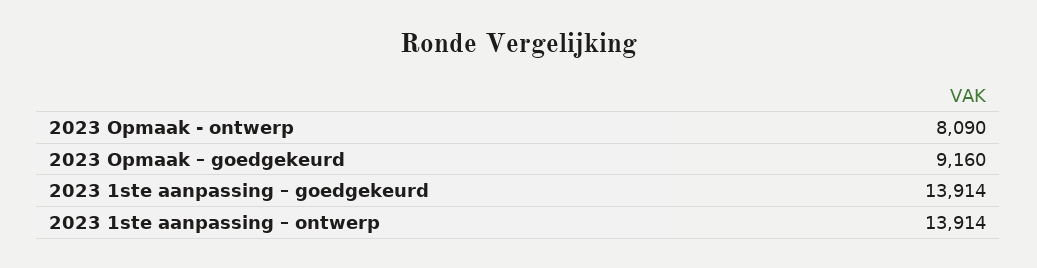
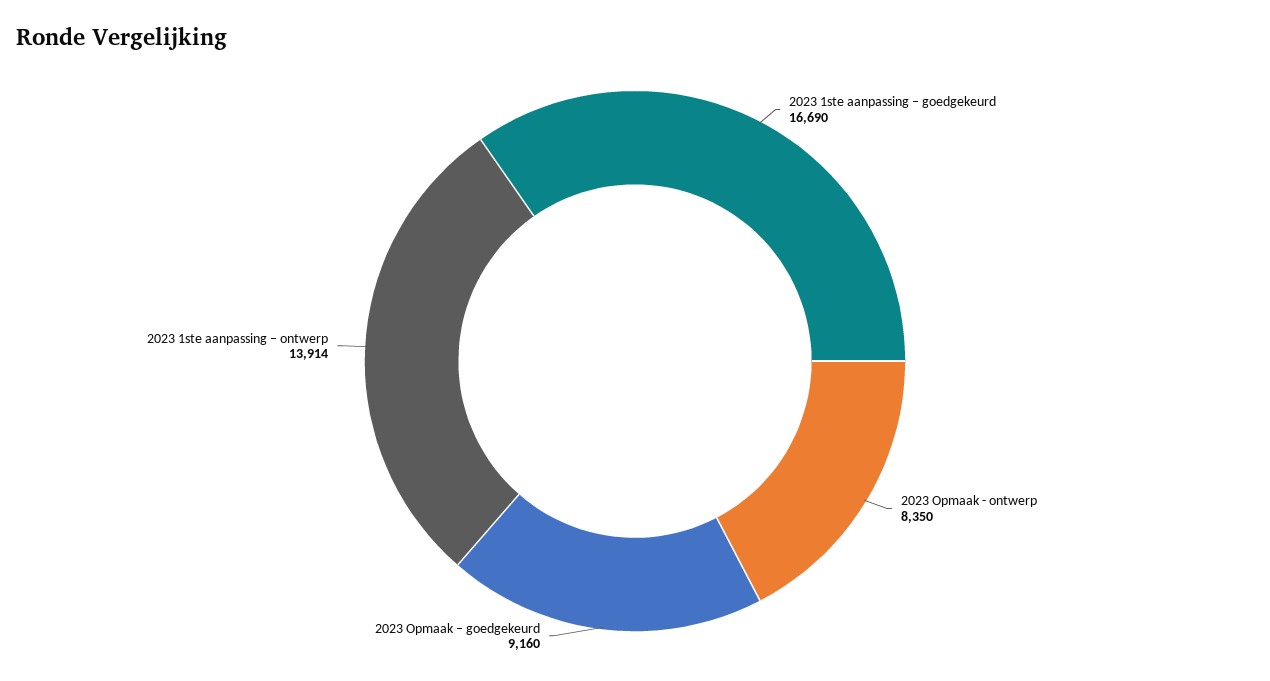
2023 Opmaak - ontwerp: 8090 -> 8350
2023 1ste aanpassing – goedgekeurd: 13914 -> 16690

